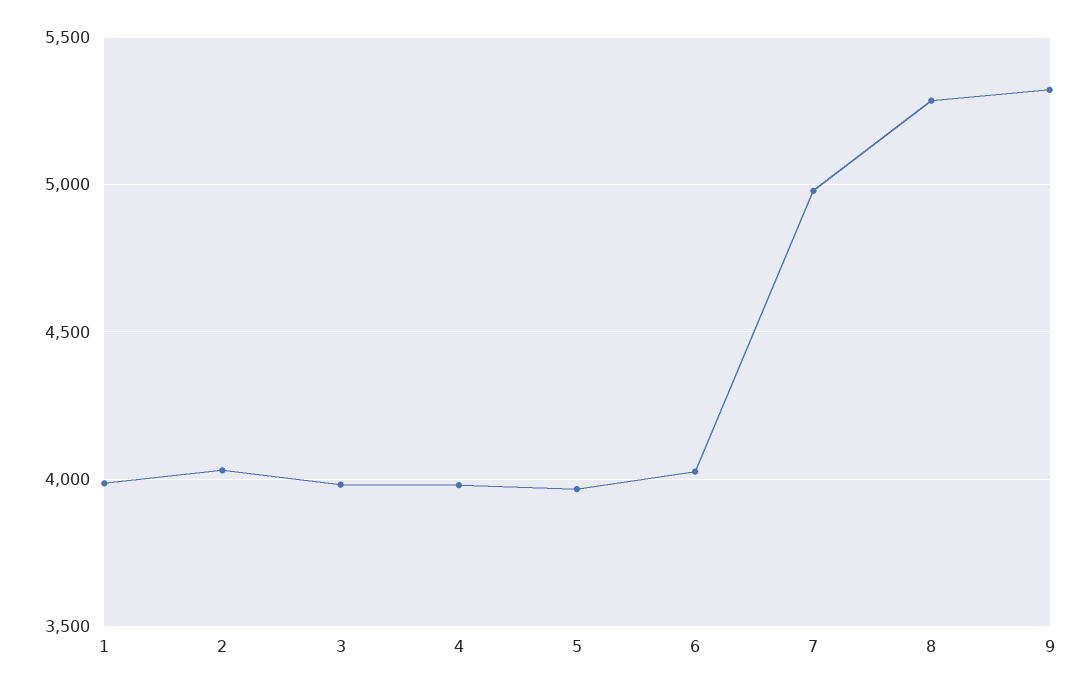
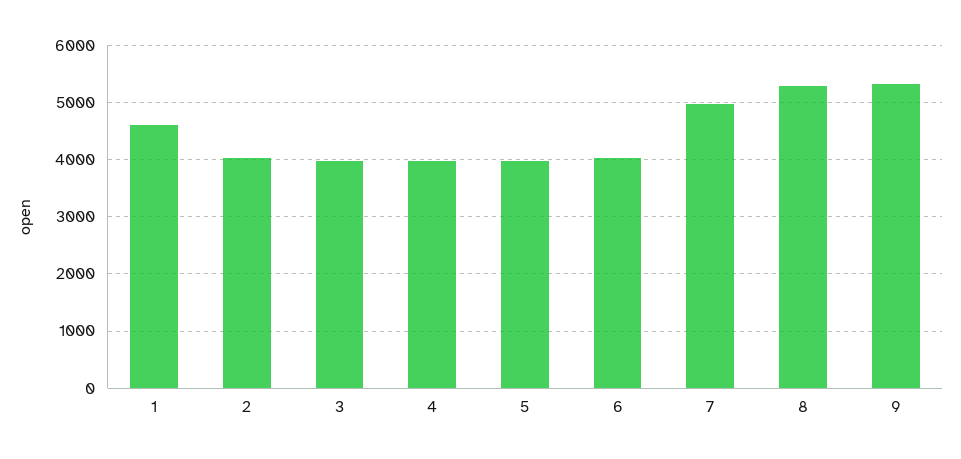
1: 4000 -> 4600

